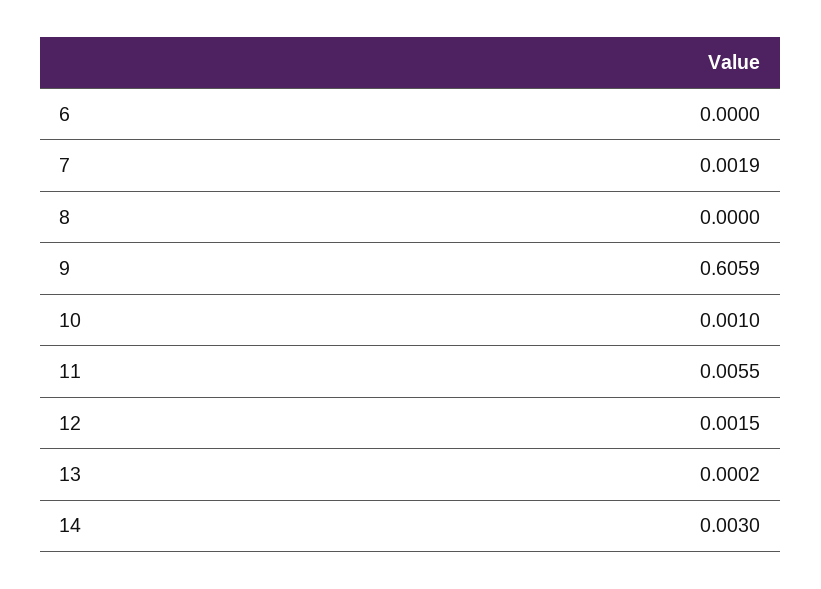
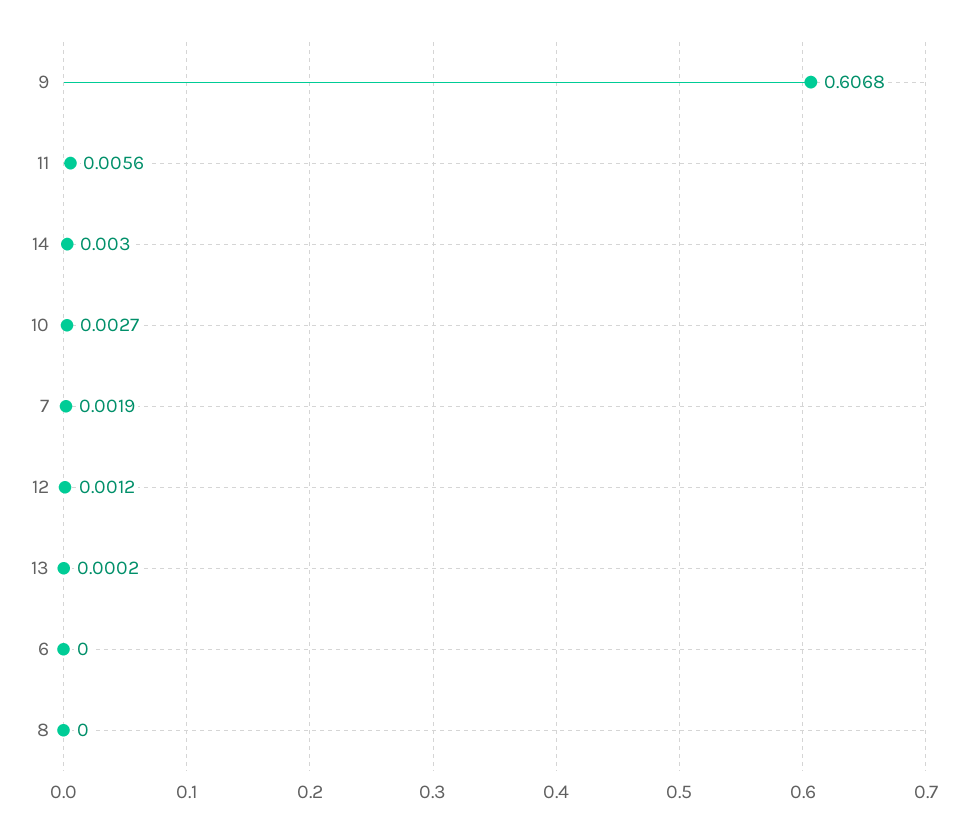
9: 0.6059 -> 0.6068
10: 0.001 -> 0.0027
11: 0.0055 -> 0.0056
12: 0.0015 -> 0.0012

